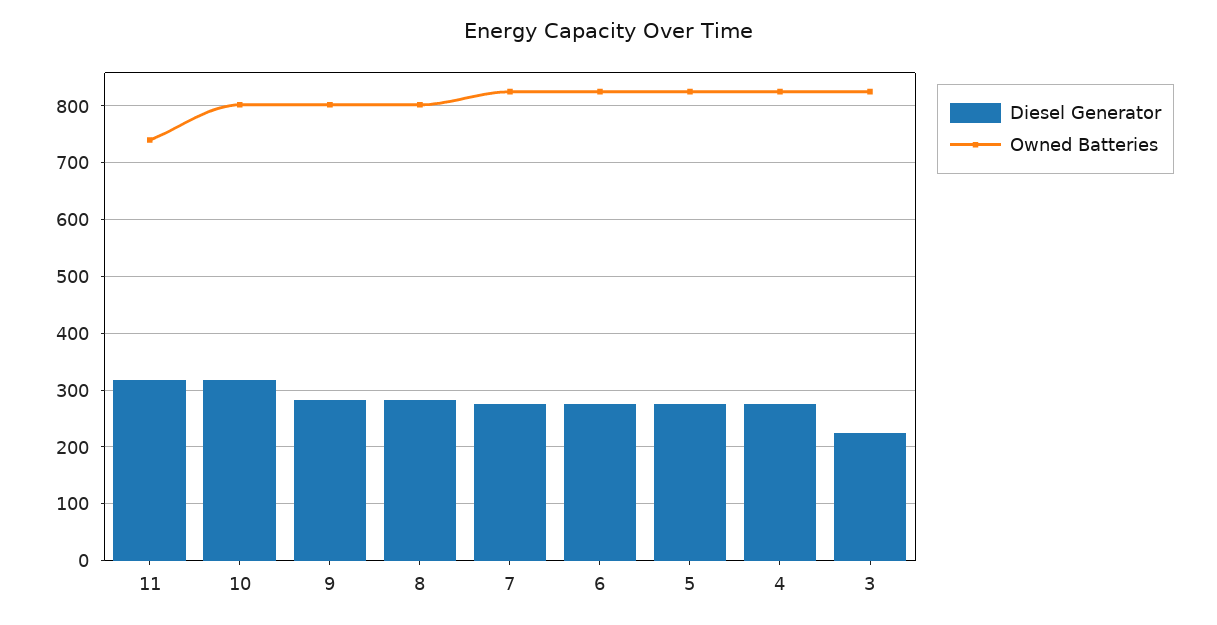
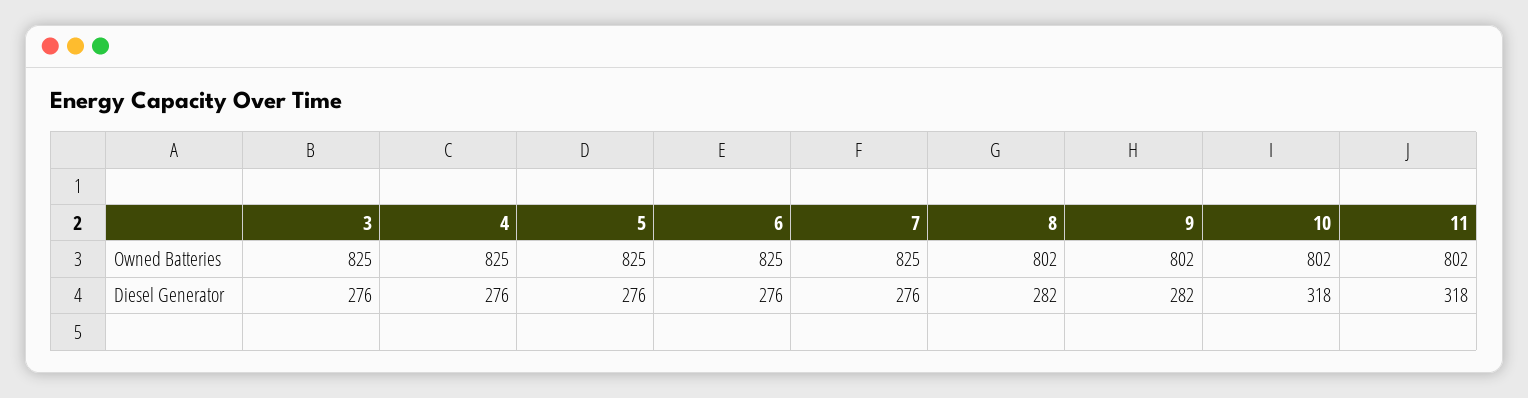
Owned Batteries, 11: 740 -> 802
Diesel Generator, 3: 220 -> 276

